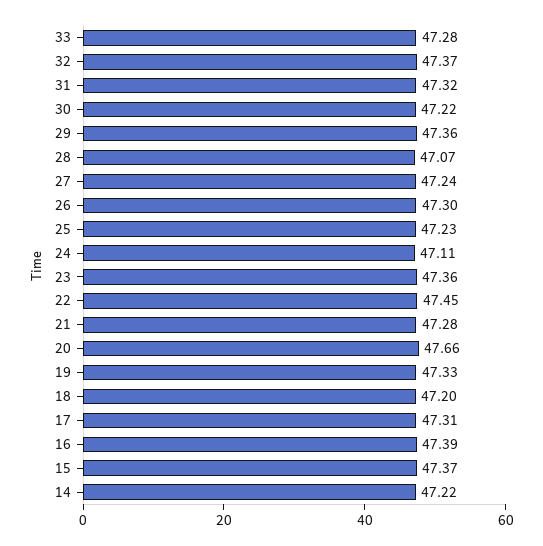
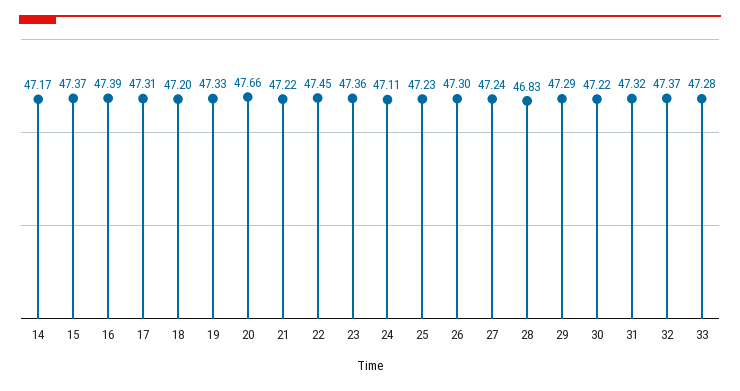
29: 47.36 -> 47.29
28: 47.07 -> 46.83
21: 47.28 -> 47.22
14: 47.22 -> 47.17

